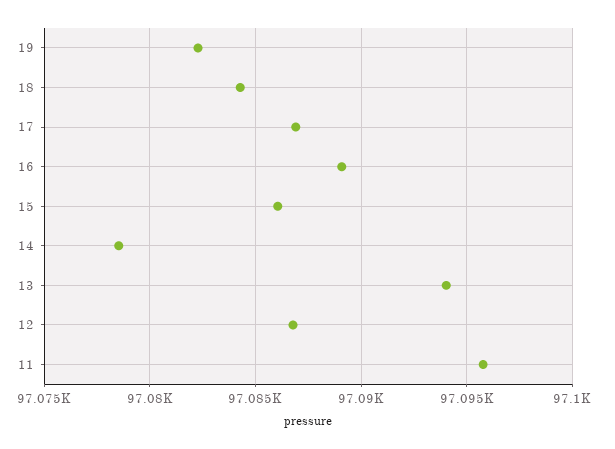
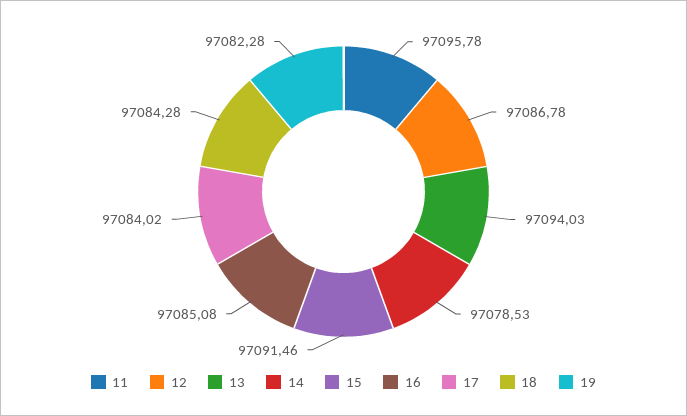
17: 97087 -> 97084.02
16: 97089 -> 97085.08
15: 97086 -> 97091.46

